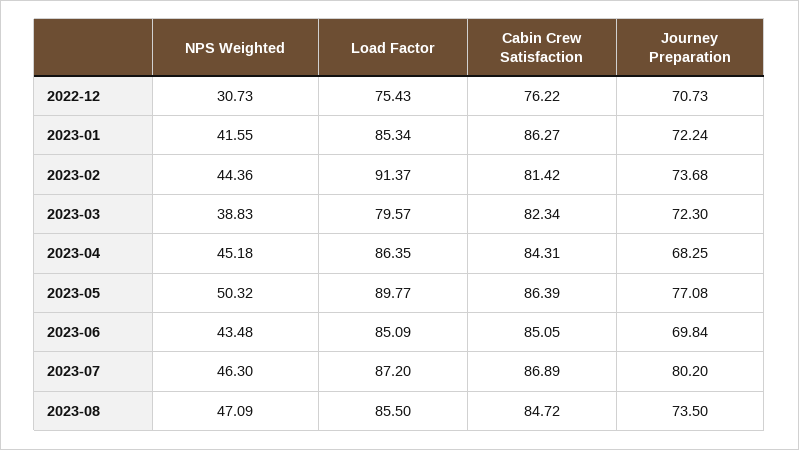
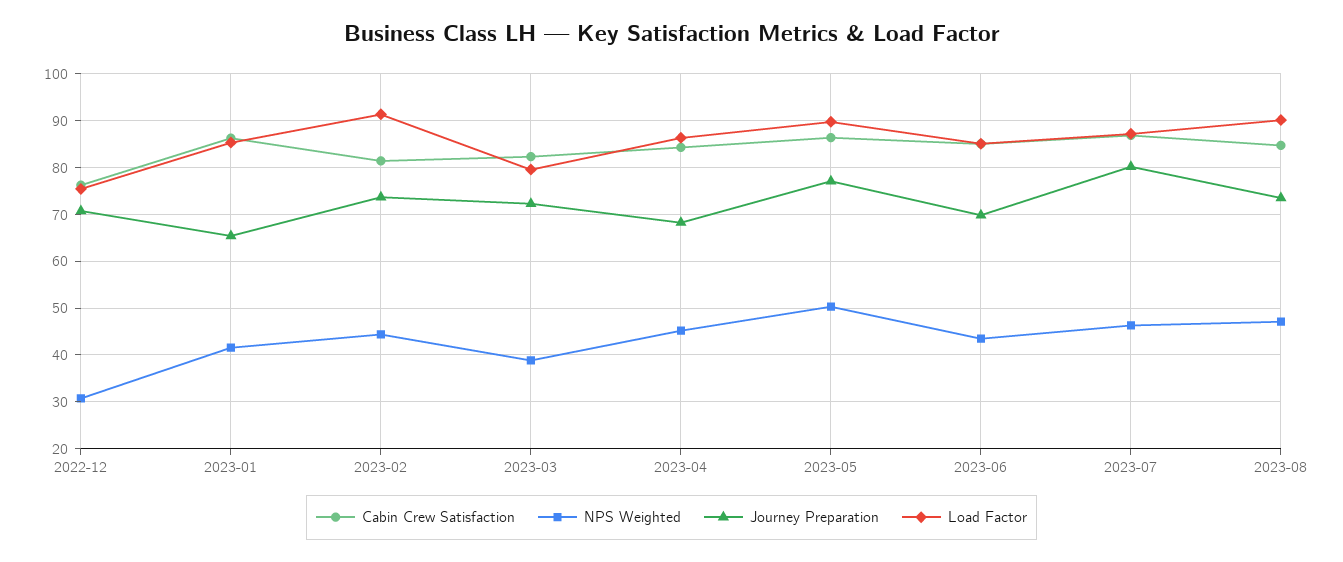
Journey Preparation, 2023-01: 72.24 -> 66
Load Factor, 2023-08: 85.5 -> 90

